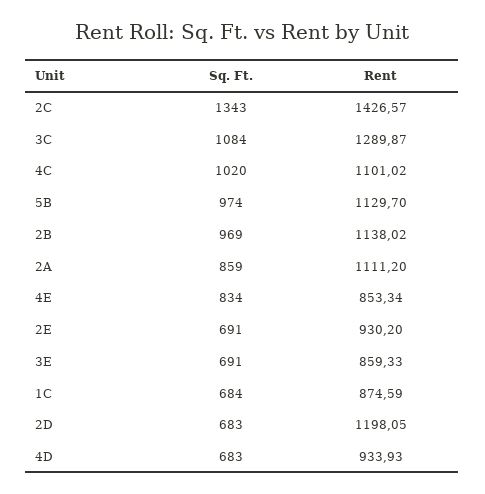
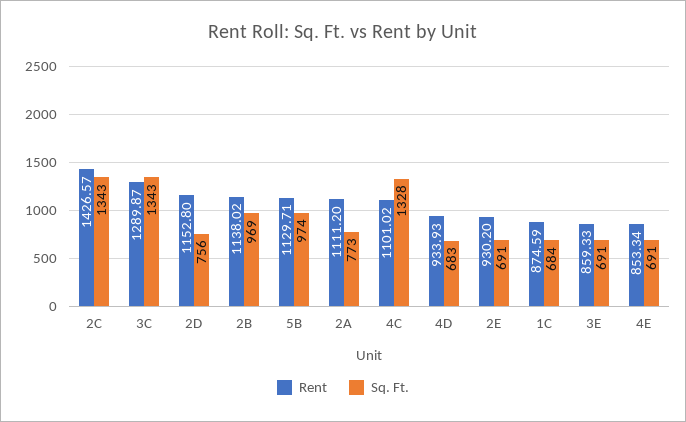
Sq. Ft., 3C: 1084 -> 1343
Sq. Ft., 4C: 1020 -> 1328
Rent, 5B: 1129.7 -> 1129.71
Sq. Ft., 2A: 859 -> 773
Sq. Ft., 4E: 834 -> 691
Sq. Ft., 2D: 683 -> 756
Rent, 2D: 1198.05 -> 1152.8

